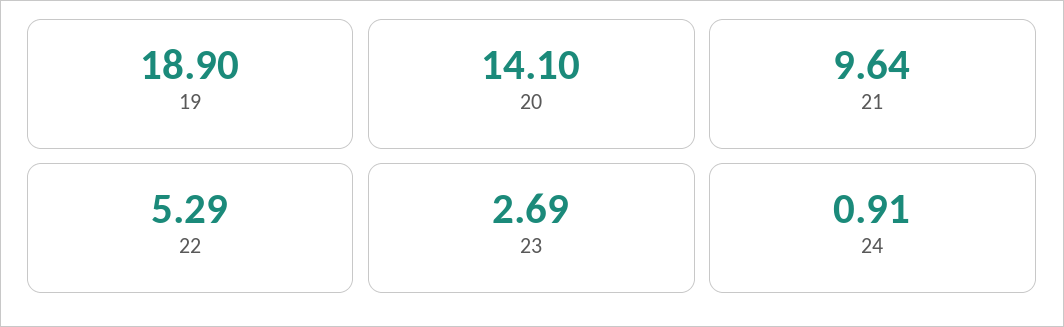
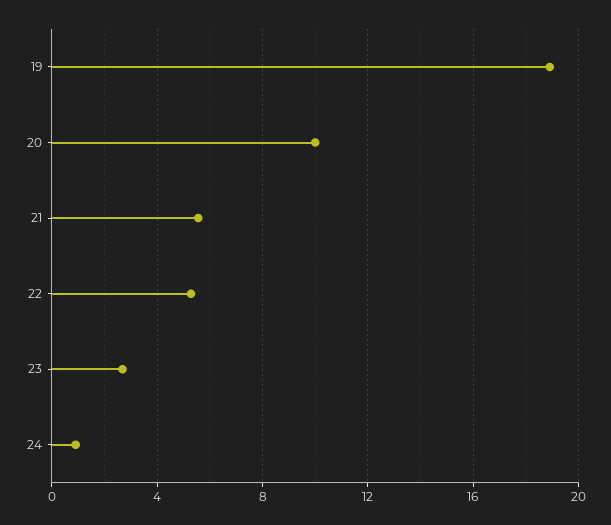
20: 14.1 -> 10
21: 9.64 -> 5.5

